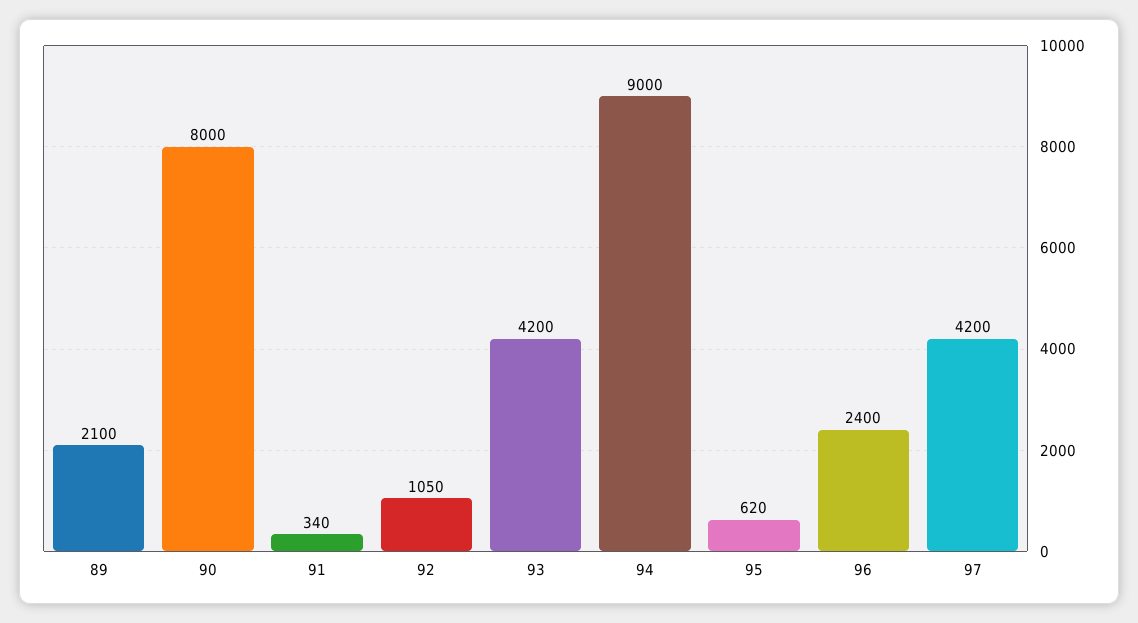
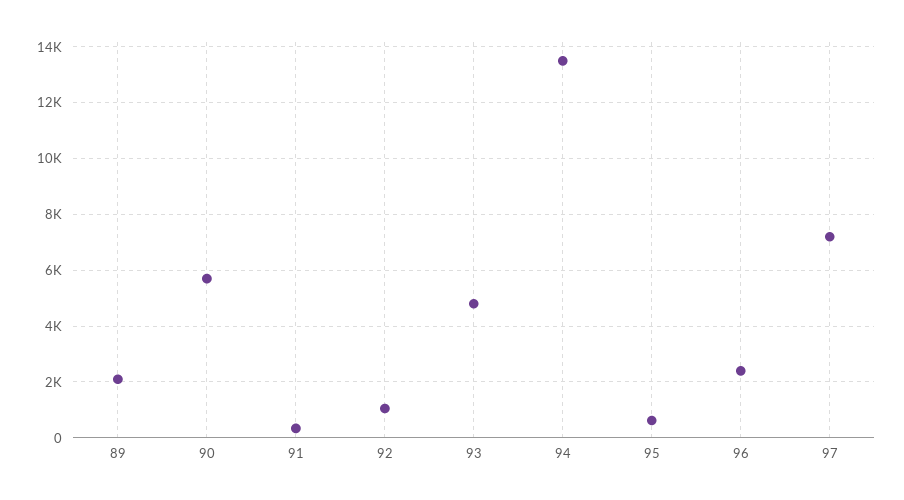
90: 8000 -> 5750
93: 4200 -> 4750
94: 9000 -> 13500
97: 4200 -> 7250

